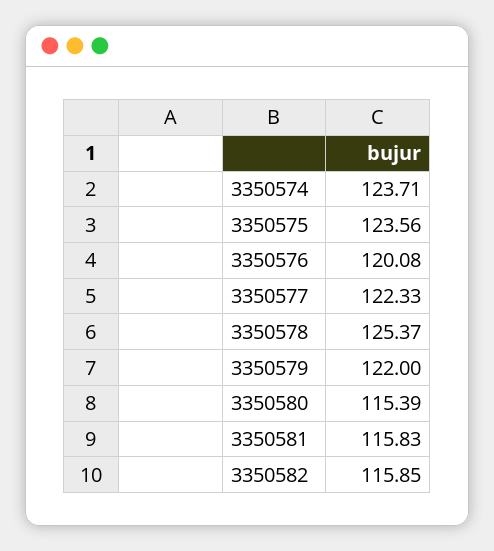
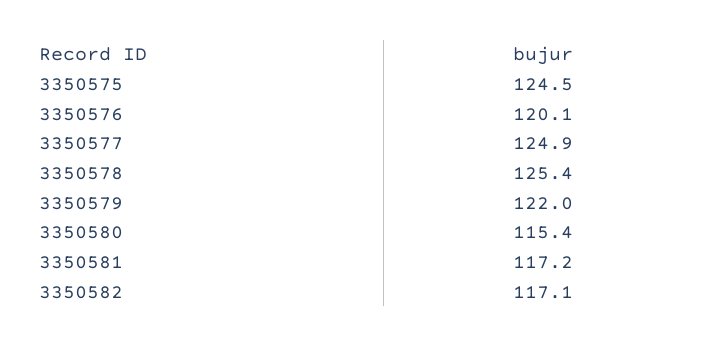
3350574: 123.71 -> none
3350575: 123.56 -> 124.5
3350577: 122.33 -> 124.9
3350581: 115.83 -> 117.2
3350582: 115.85 -> 117.1

